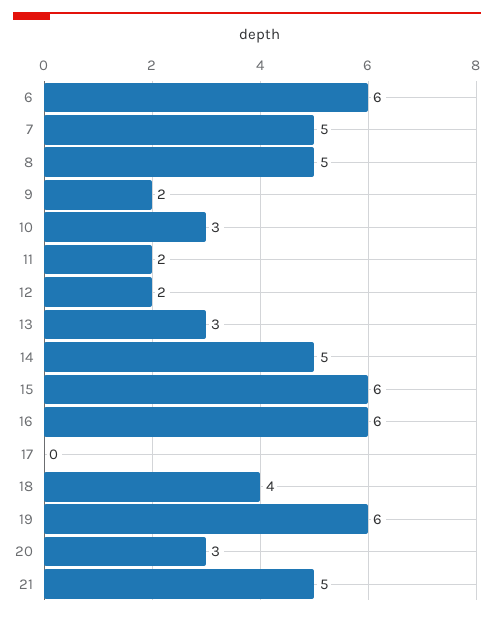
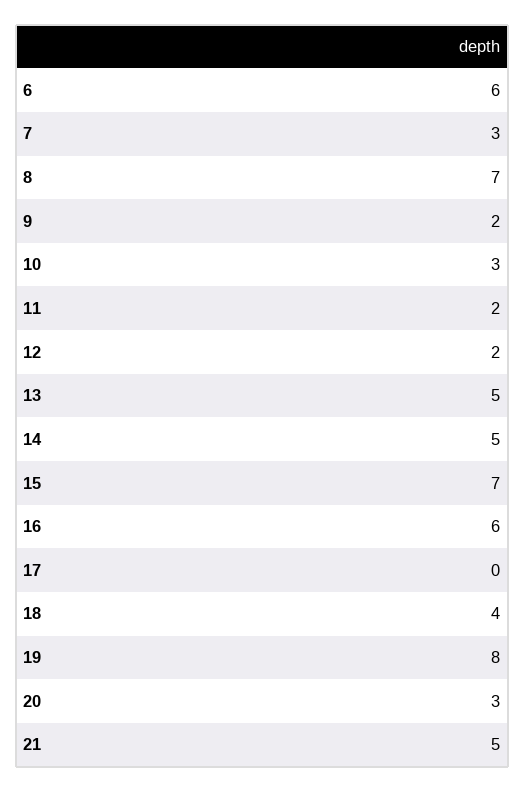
7: 5 -> 3
8: 5 -> 7
13: 3 -> 5
15: 6 -> 7
19: 6 -> 8

